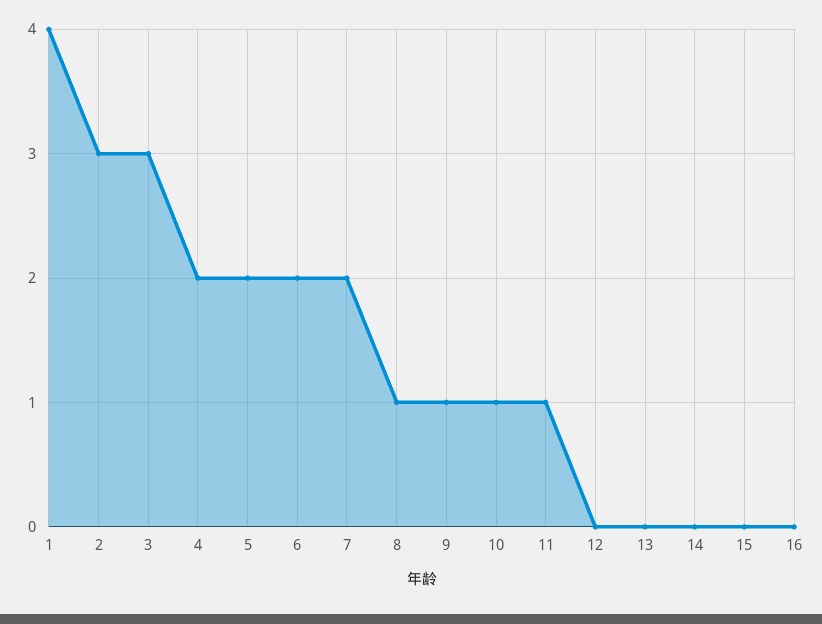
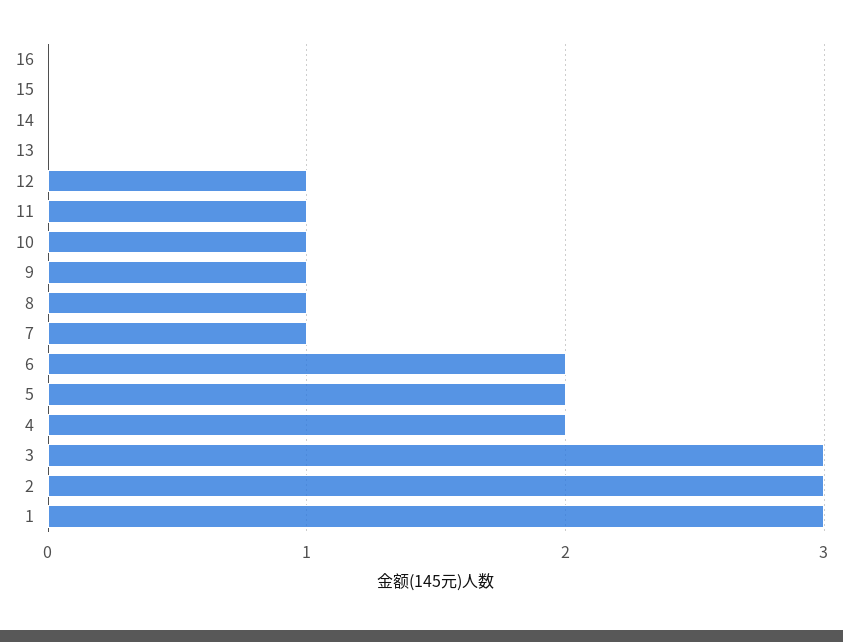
1: 4 -> 3
7: 2 -> 1
12: 0 -> 1

